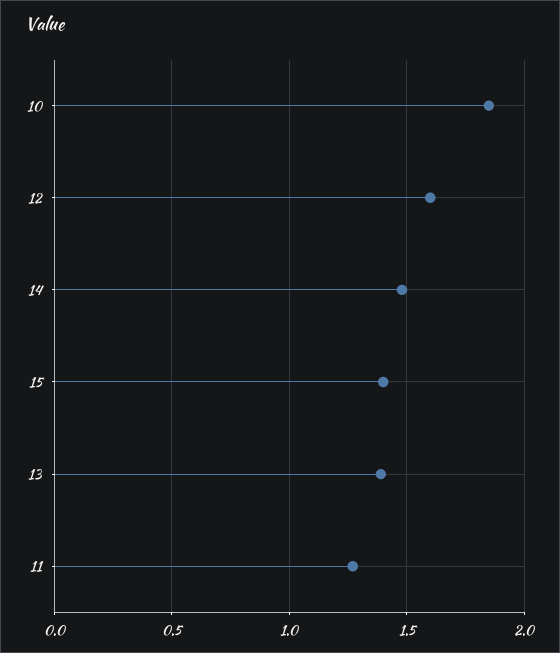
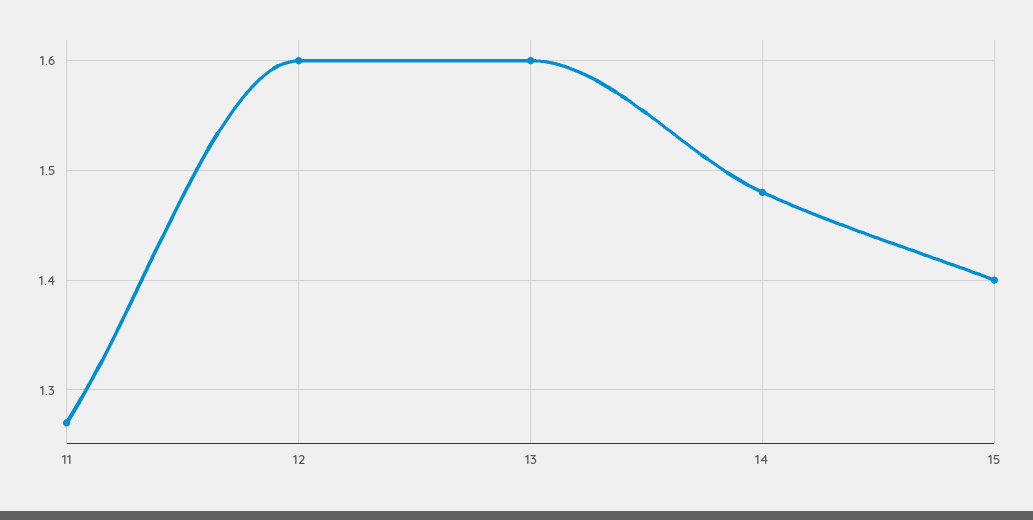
10: 1.85 -> none
13: 1.4 -> 1.6

